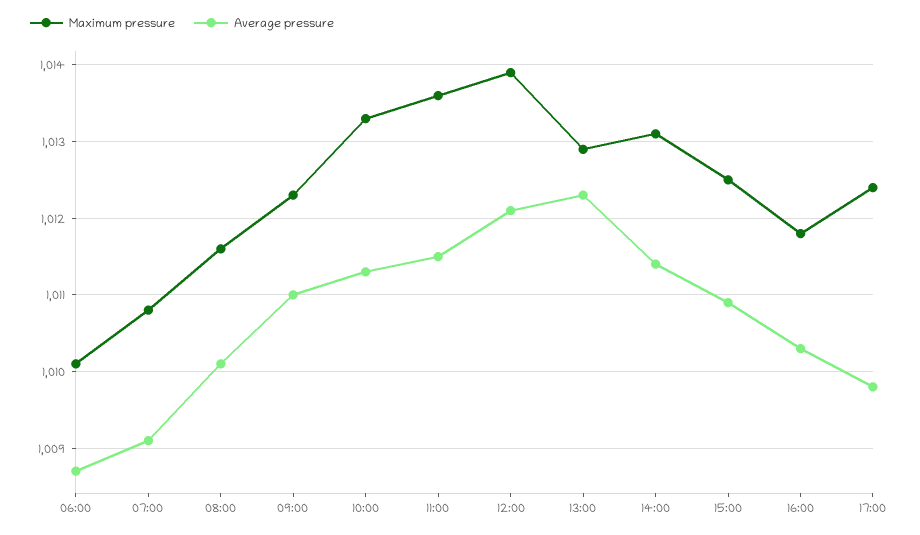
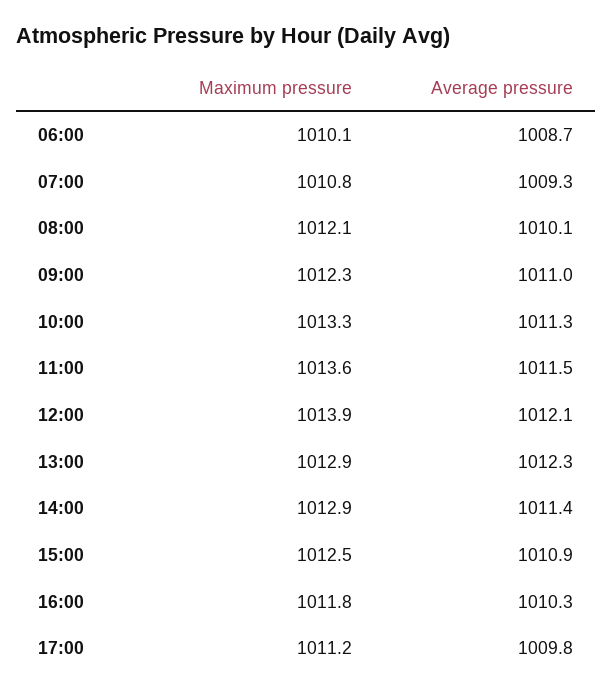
Average pressure, 07:00: 1009.1 -> 1009.3
Maximum pressure, 08:00: 1011.6 -> 1012.1
Maximum pressure, 14:00: 1013.1 -> 1012.9
Maximum pressure, 17:00: 1012.4 -> 1011.2

